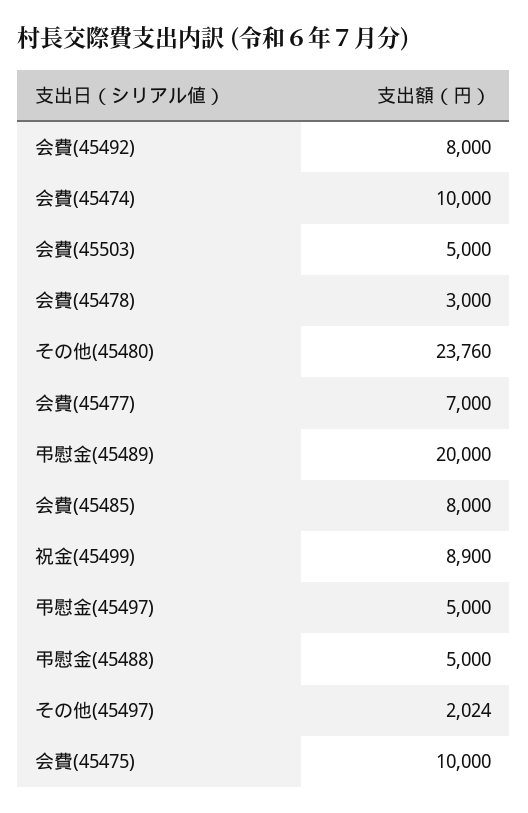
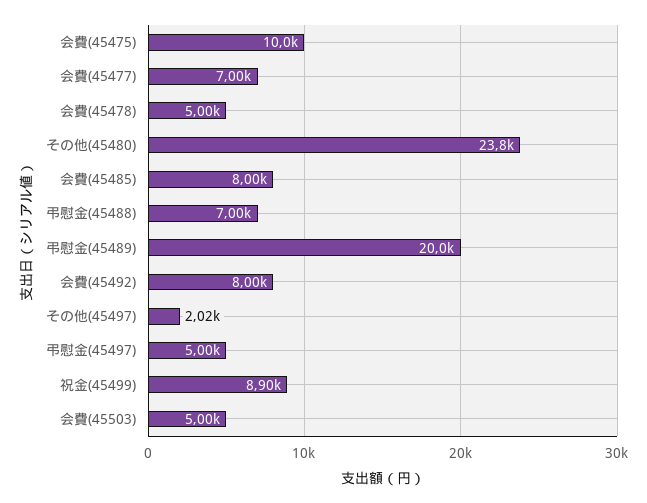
会費(45474): 10000 -> none
会費(45478): 3000 -> 5000
弔慰金(45488): 5000 -> 7000

